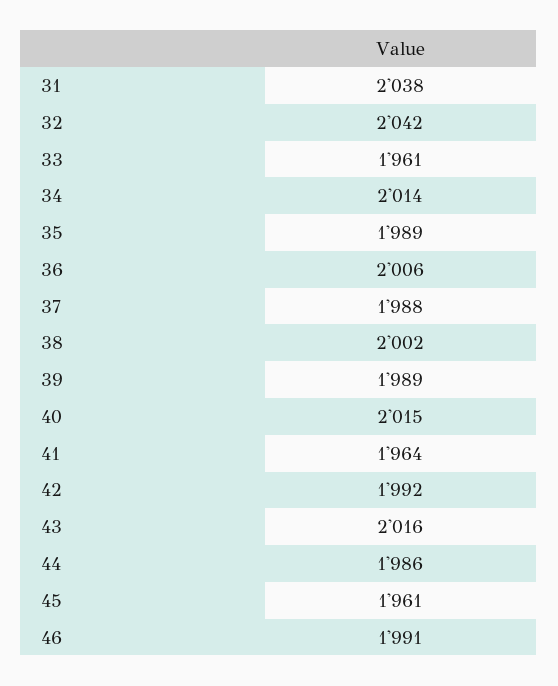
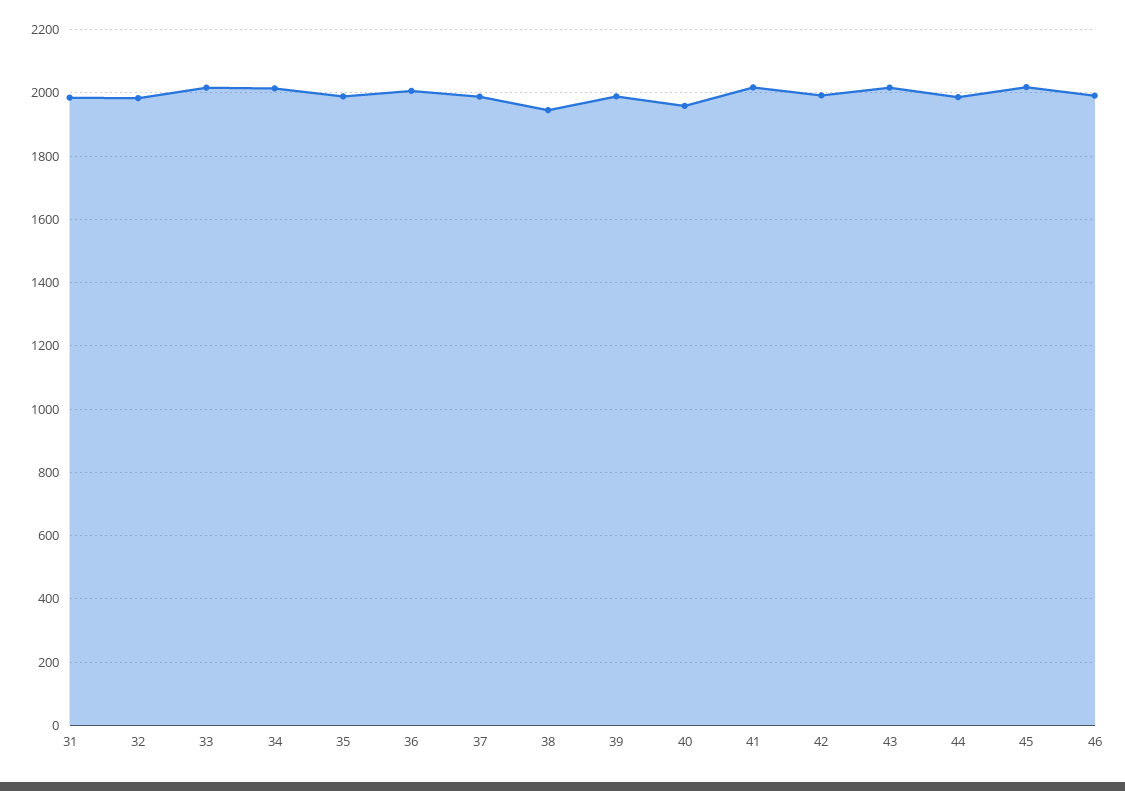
31: 2038 -> 1980
32: 2042 -> 1980
33: 1961 -> 2020
38: 2002 -> 1940
40: 2015 -> 1960
41: 1964 -> 2020
45: 1961 -> 2020

